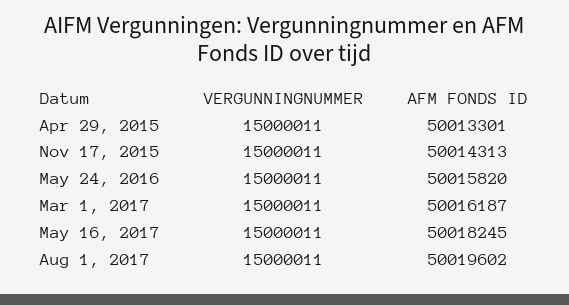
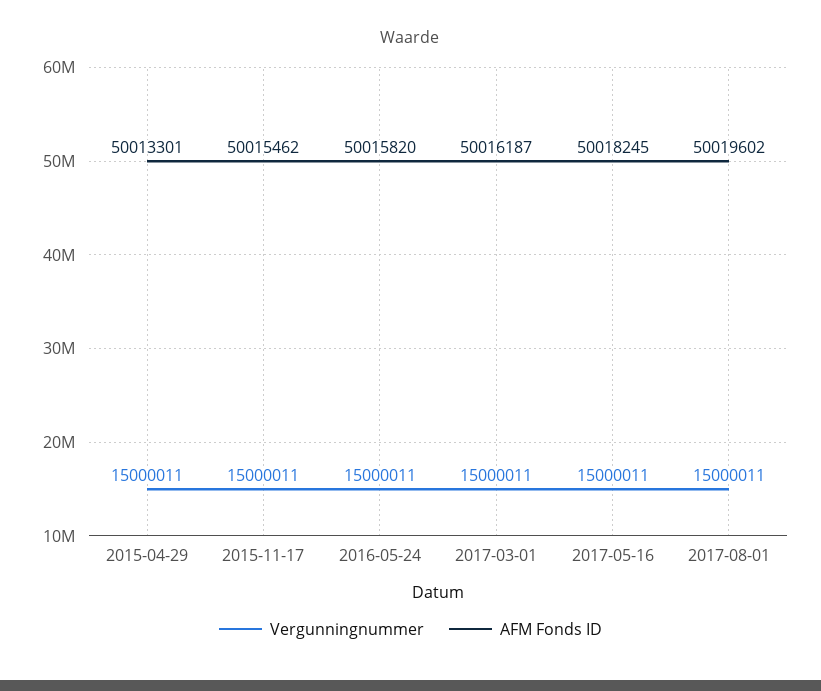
AFM FONDS ID, Nov 17, 2015: 50014313 -> 50015462

